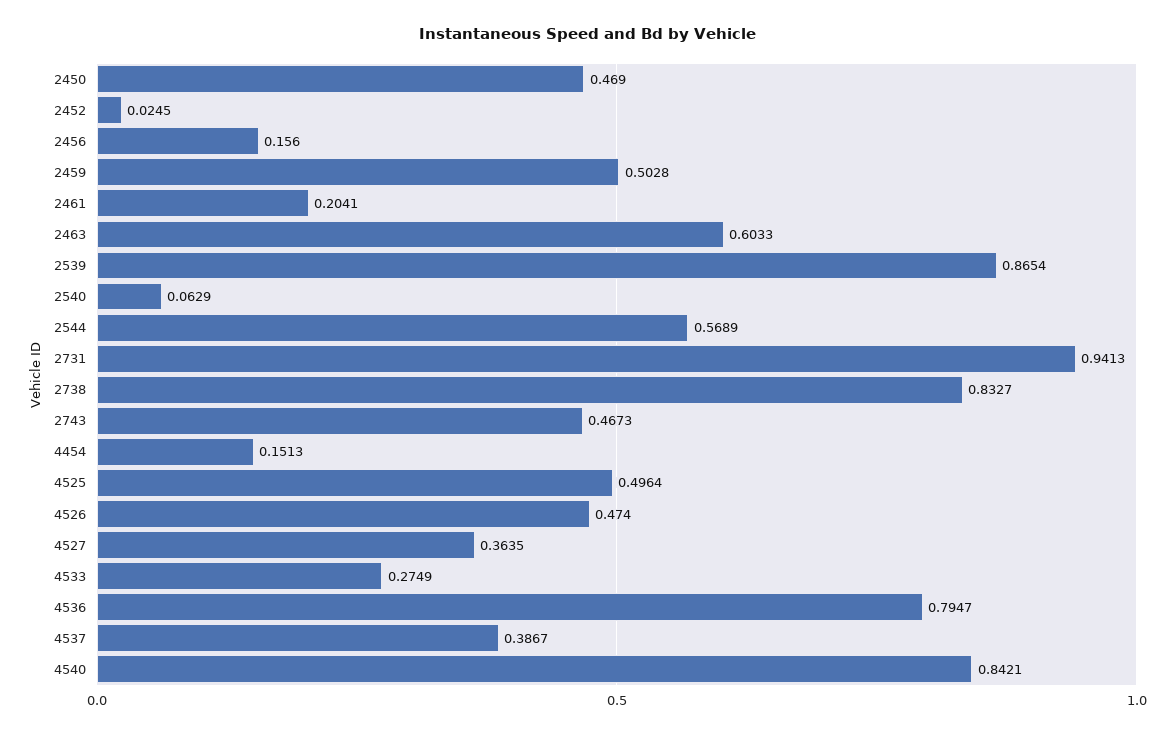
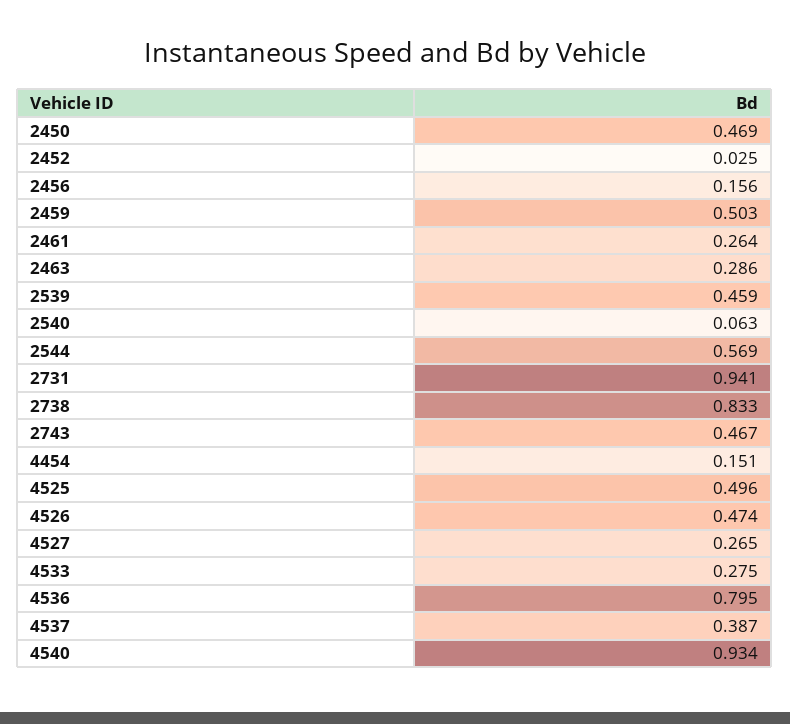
2461: 0.2041 -> 0.264
2463: 0.6033 -> 0.286
2539: 0.8654 -> 0.459
4527: 0.3635 -> 0.265
4540: 0.8421 -> 0.934

